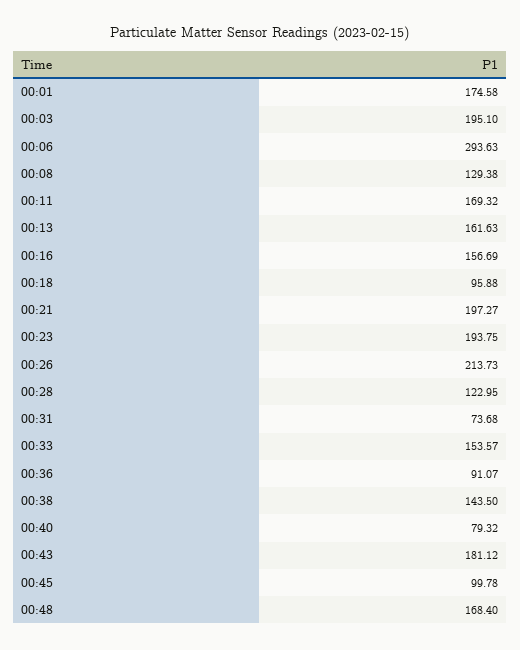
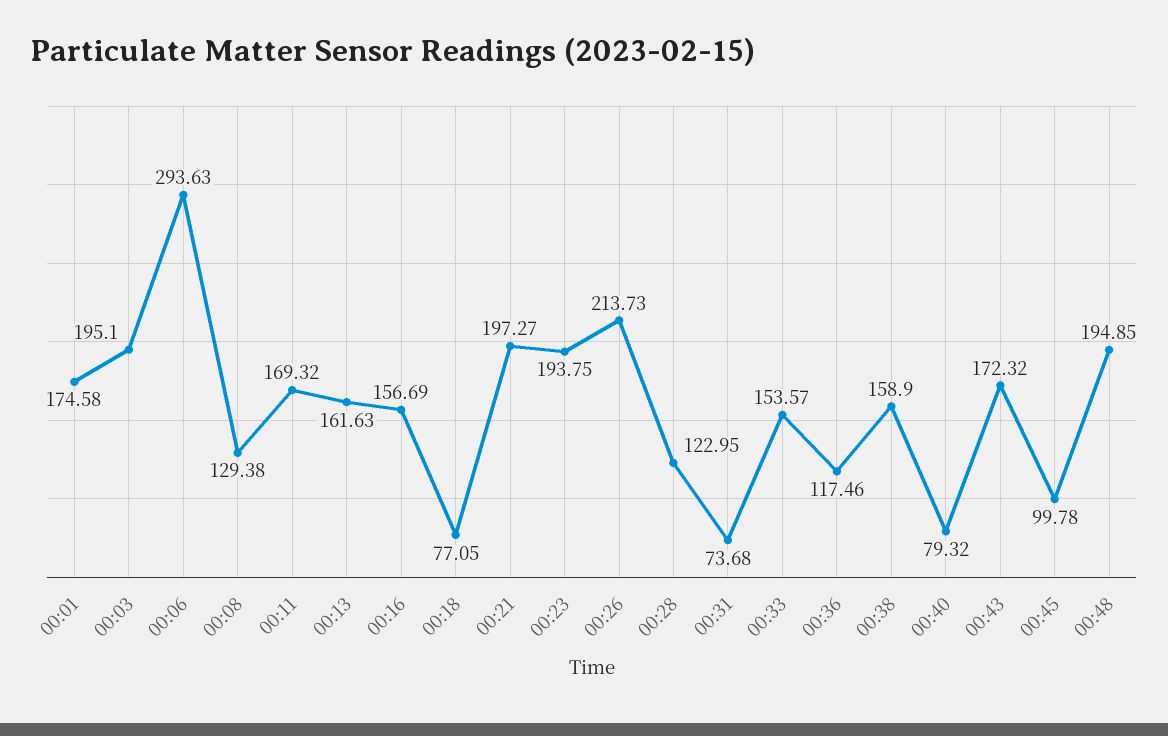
00:18: 95.88 -> 77.05
00:36: 91.07 -> 117.46
00:38: 143.5 -> 158.9
00:43: 181.12 -> 172.32
00:48: 168.4 -> 194.85

